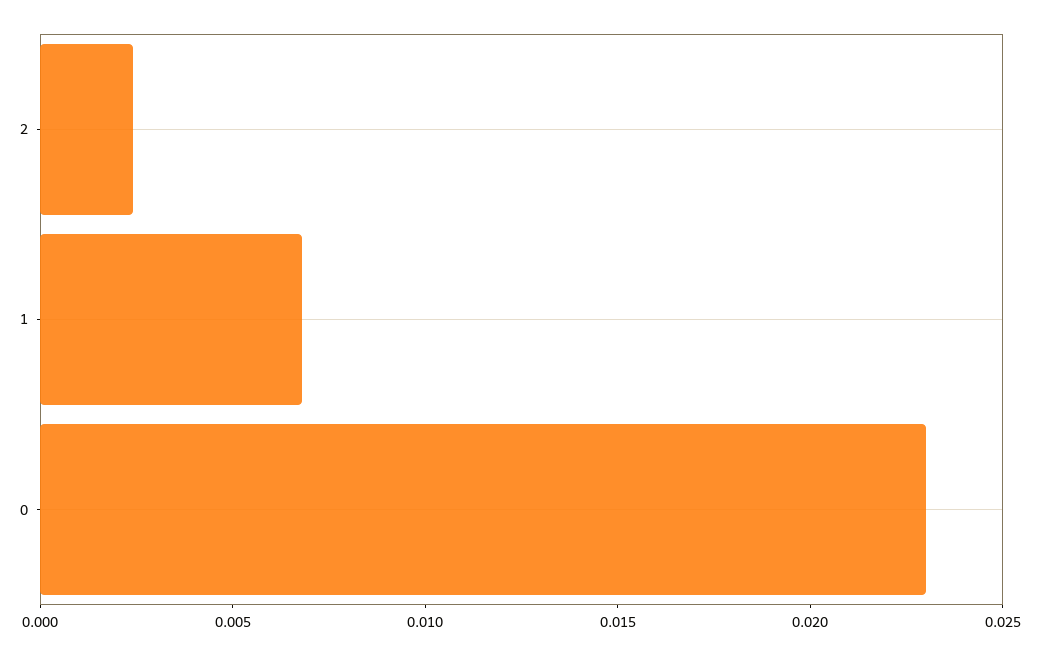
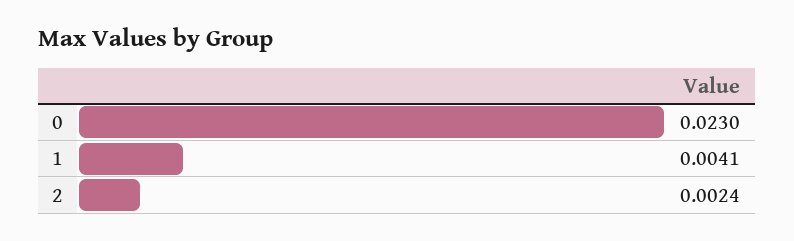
1: 0.007 -> 0.0041

